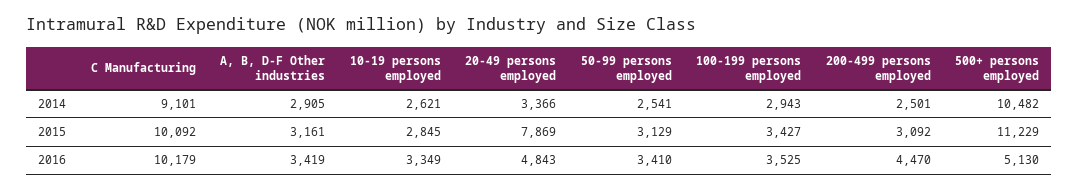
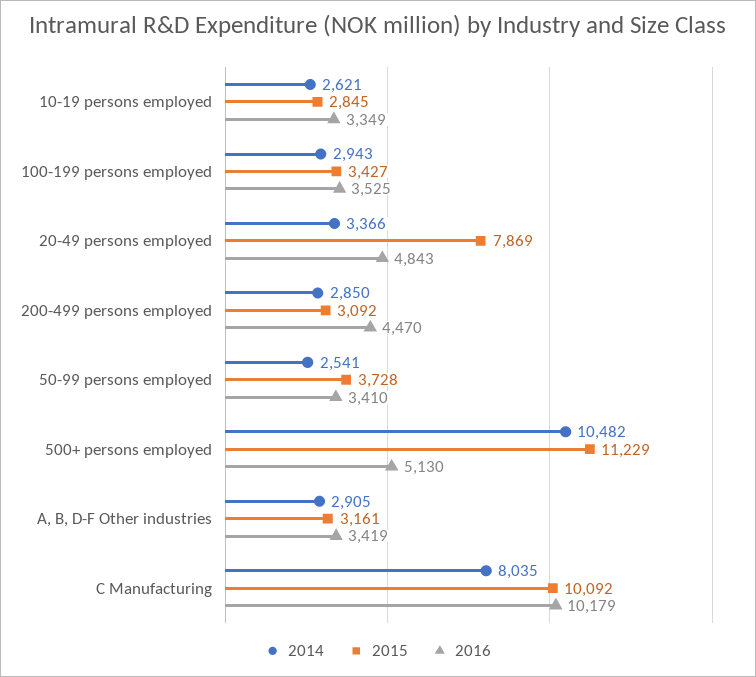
2014, C Manufacturing: 9101 -> 8035
2014, 200-499 persons employed: 2501 -> 2850
2015, 50-99 persons employed: 3129 -> 3728

